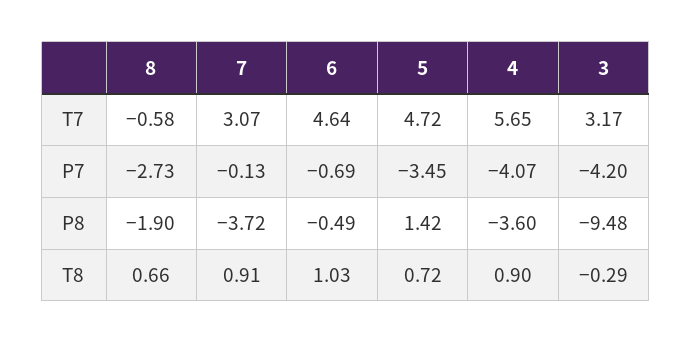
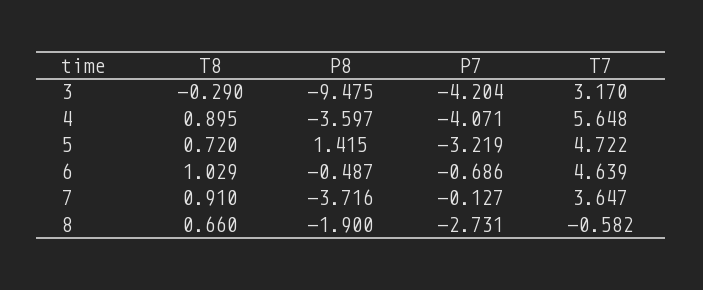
7, T7: 3.07 -> 3.647
5, P7: -3.45 -> -3.219

